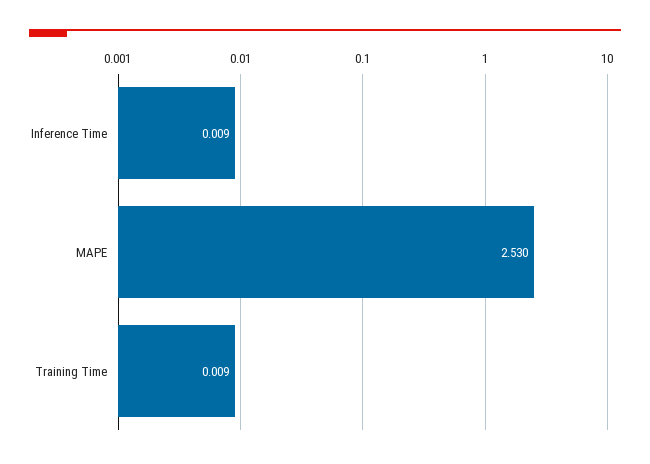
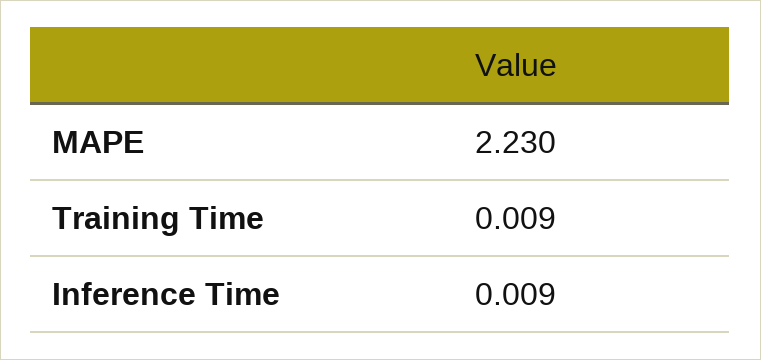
MAPE: 2.53 -> 2.23

